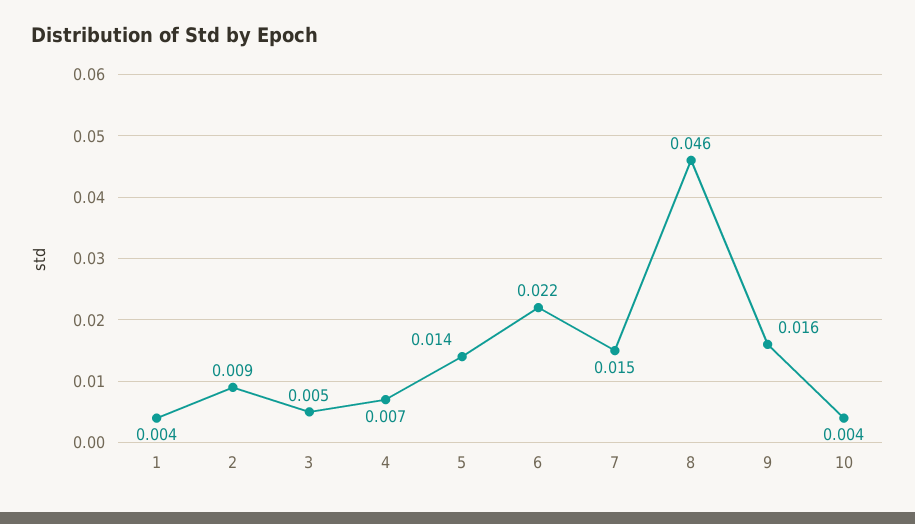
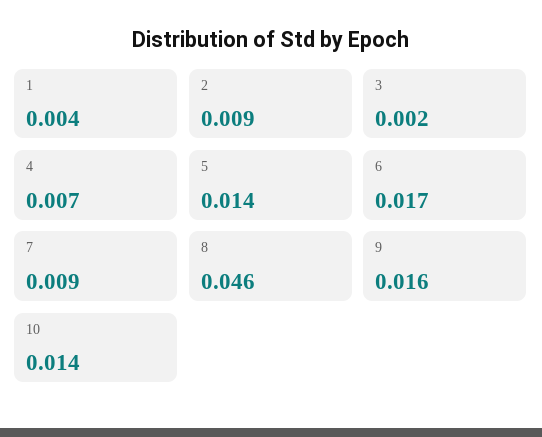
3: 0.005 -> 0.002
6: 0.022 -> 0.017
7: 0.015 -> 0.009
10: 0.004 -> 0.014

